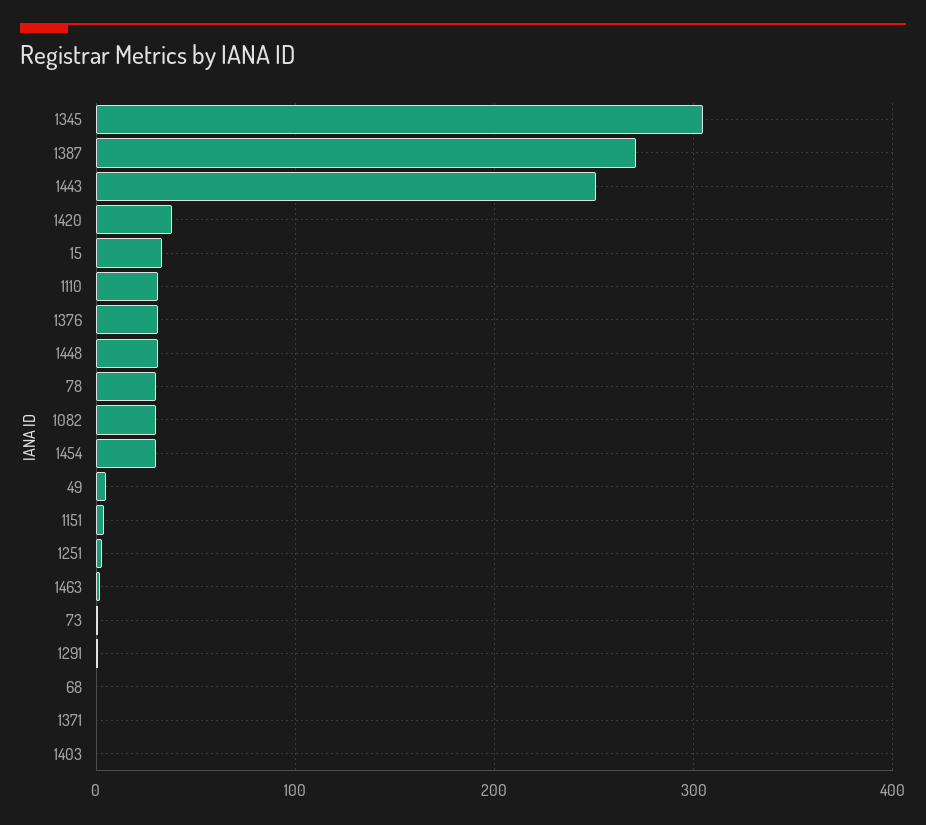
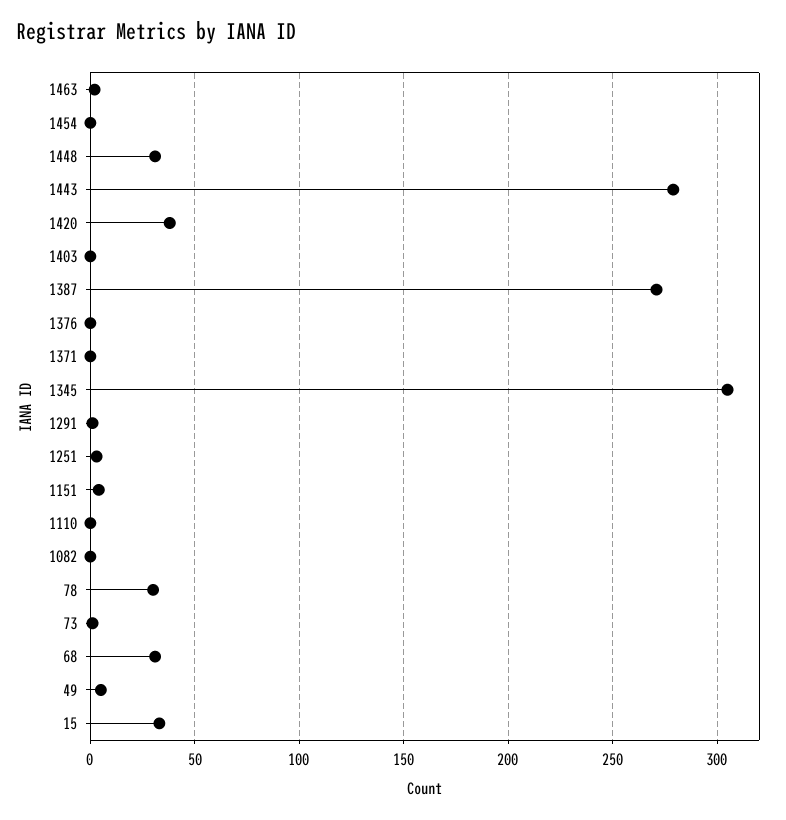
1443: 250 -> 280
1110: 30 -> 0
1376: 30 -> 0
1082: 30 -> 0
1454: 30 -> 0
68: 0 -> 30

